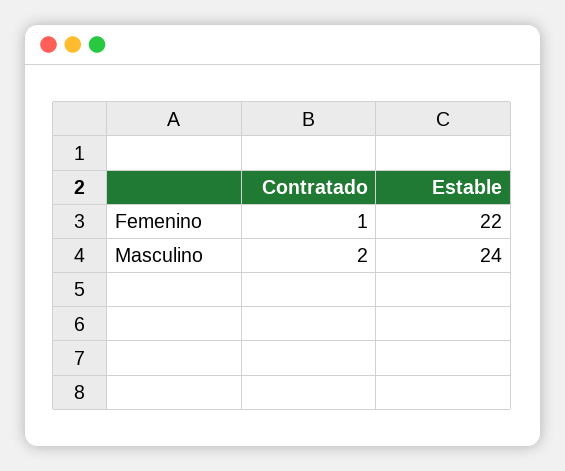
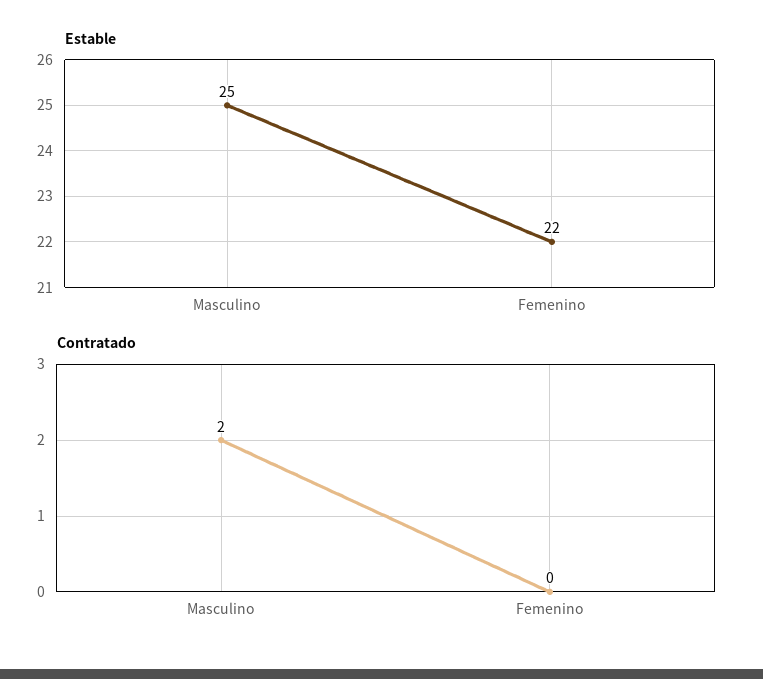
Contratado, Femenino: 1 -> 0
Estable, Masculino: 24 -> 25

